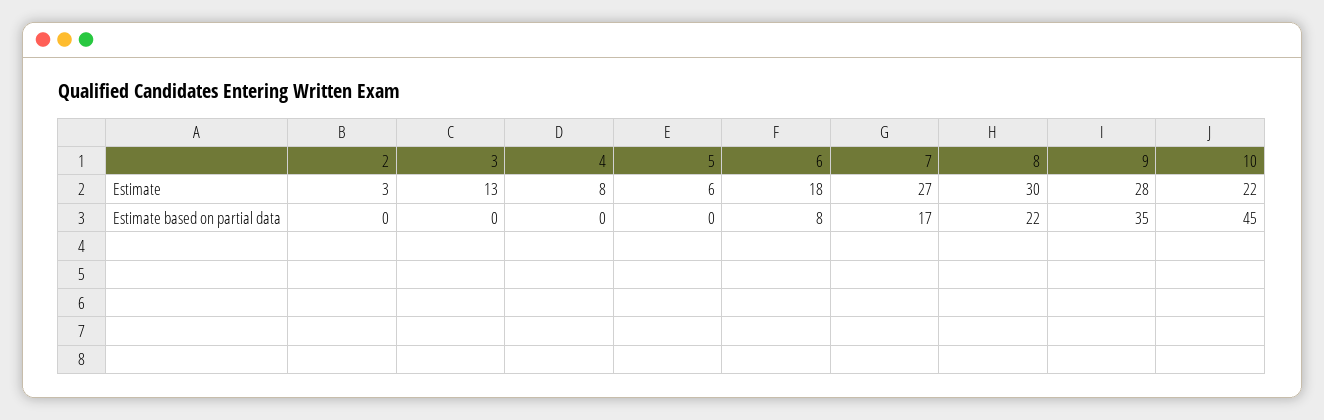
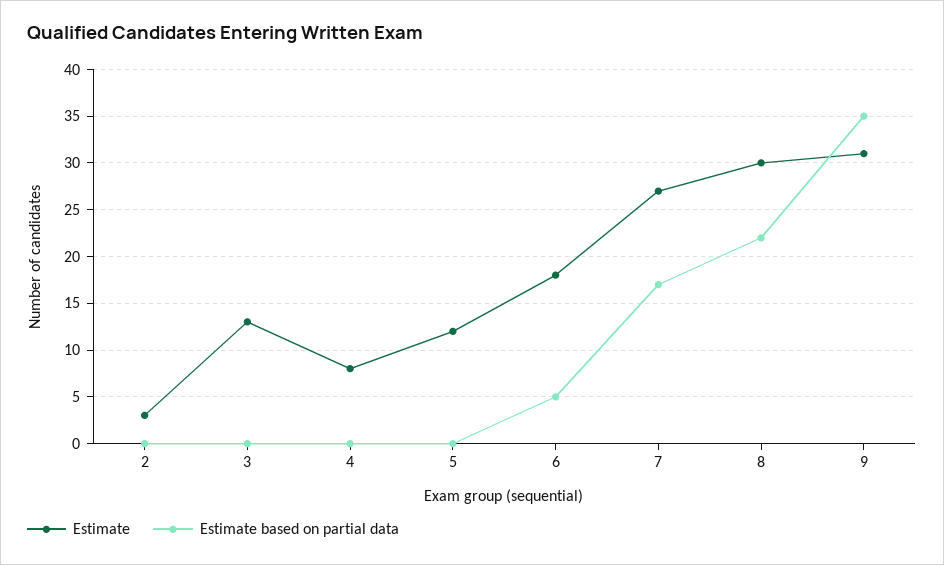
Estimate, 5: 6 -> 12
Estimate, 9: 28 -> 31
Estimate, 10: 22 -> none
Estimate based on partial data, 6: 8 -> 5
Estimate based on partial data, 10: 45 -> none

